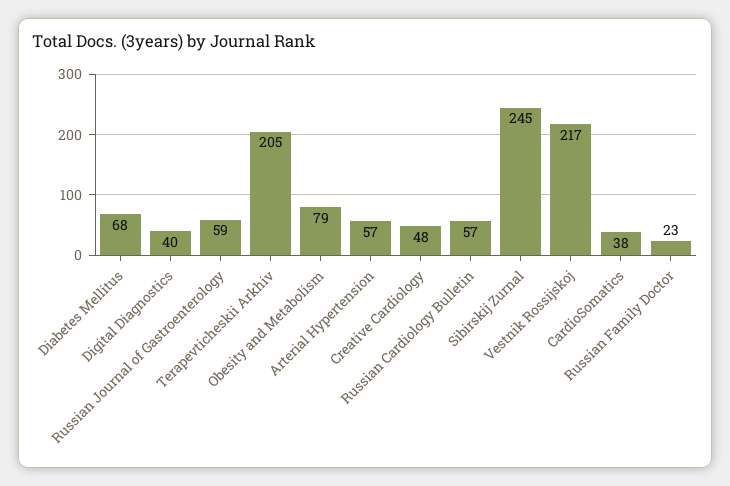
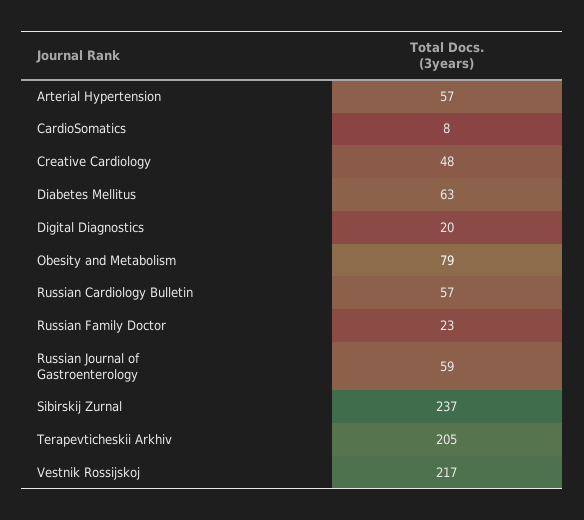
Diabetes Mellitus: 68 -> 63
Digital Diagnostics: 40 -> 20
Sibirskij Zurnal: 245 -> 237
CardioSomatics: 38 -> 8

